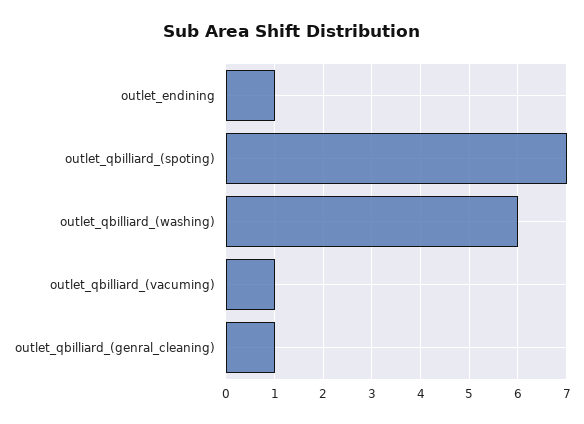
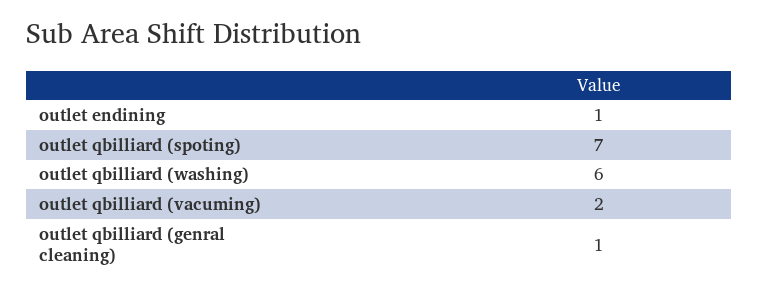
outlet_qbilliard_(vacuming): 1 -> 2

